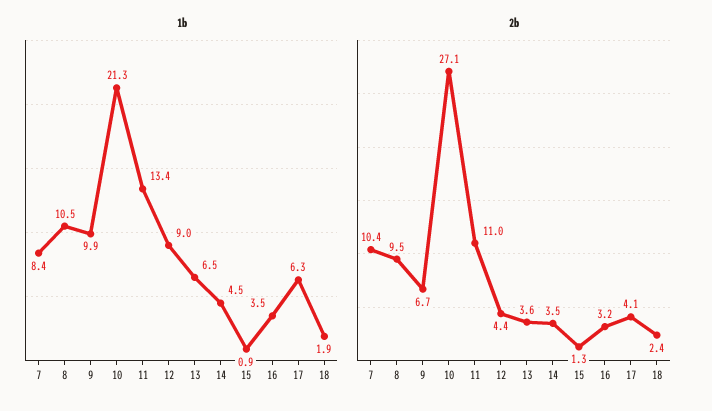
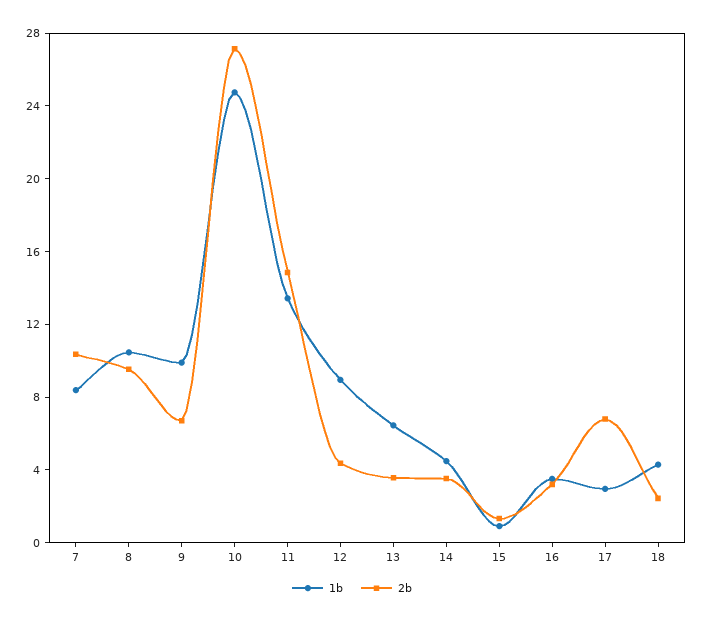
1b, 10: 21.3 -> 25
1b, 17: 6.3 -> 3
1b, 18: 1.9 -> 4
2b, 11: 11 -> 15
2b, 17: 4.1 -> 7

